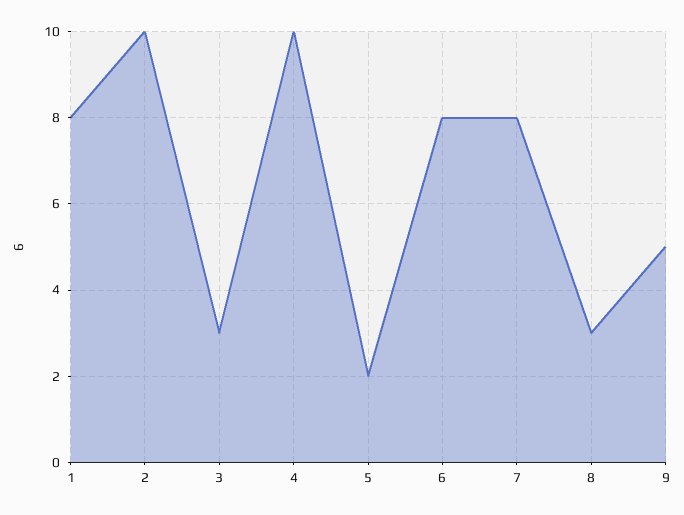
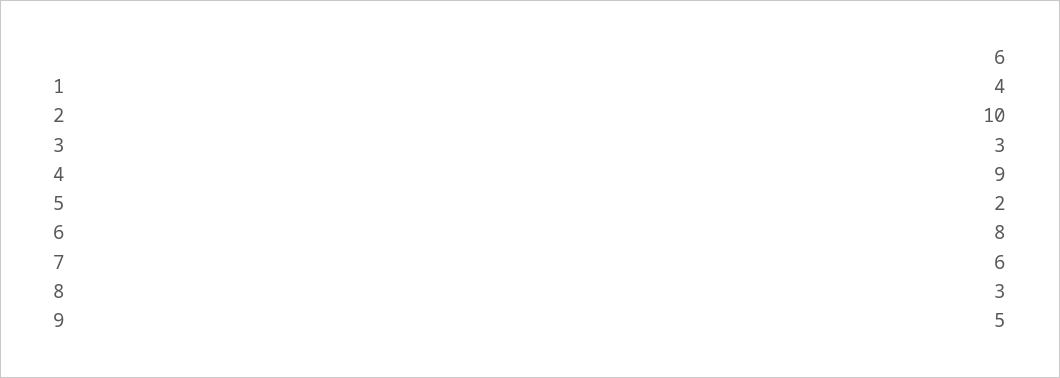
1: 8 -> 4
4: 10 -> 9
7: 8 -> 6

